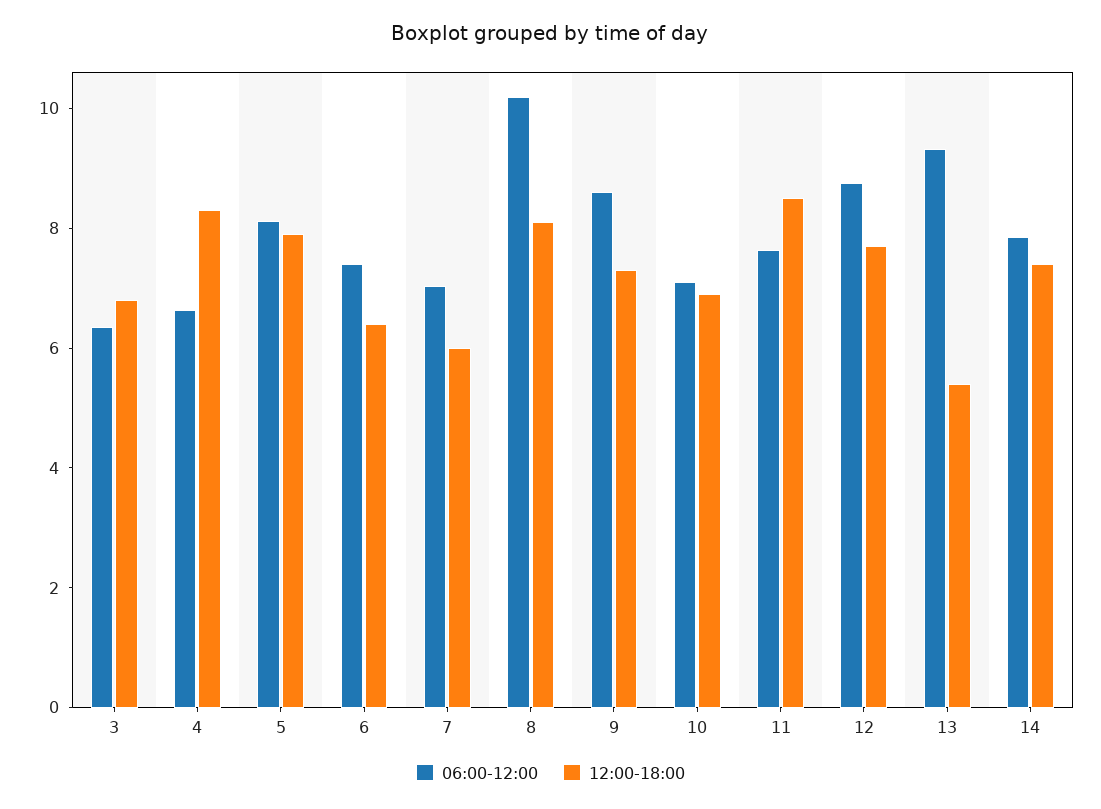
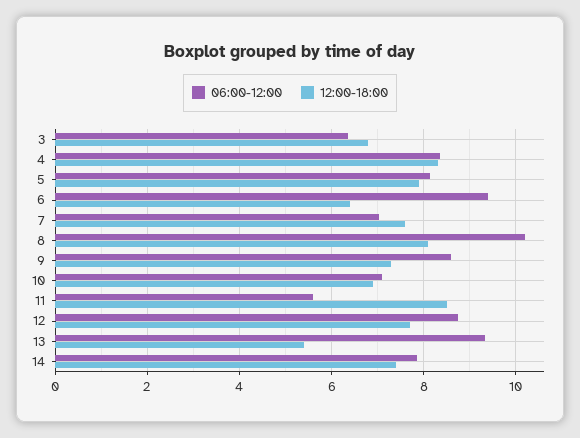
06:00-12:00, 4: 6.5 -> 8.4
06:00-12:00, 6: 7.5 -> 9.4
12:00-18:00, 7: 6 -> 7.6
06:00-12:00, 11: 7.5 -> 5.6

